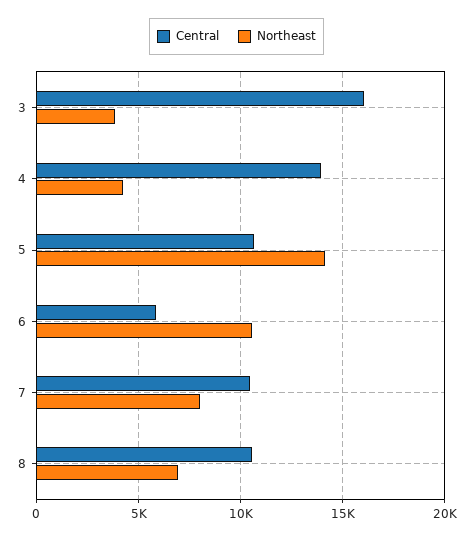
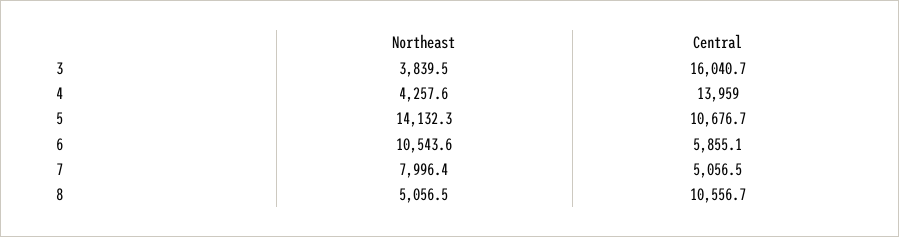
Central, 7: 10500 -> 5056.5
Northeast, 8: 7000 -> 5056.5

